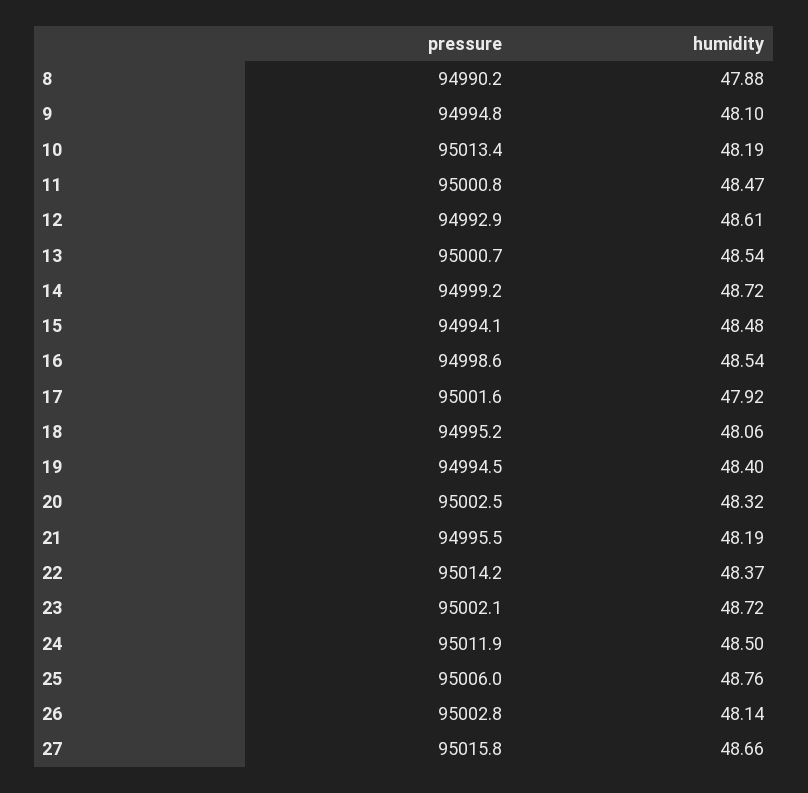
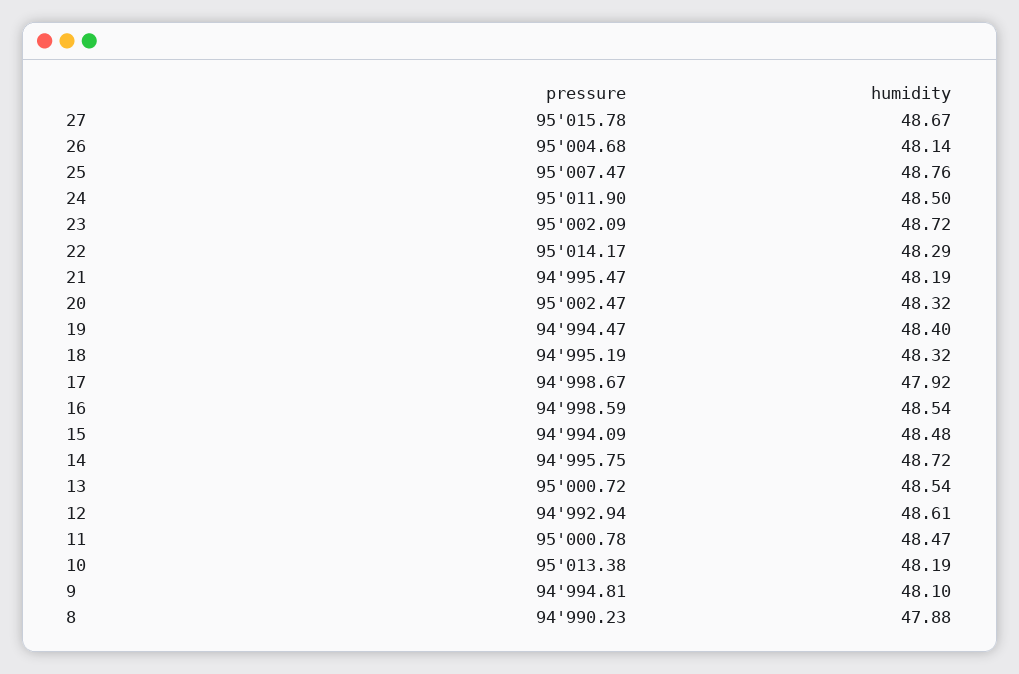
pressure, 14: 94999.2 -> 94995.75
pressure, 17: 95001.6 -> 94998.67
humidity, 18: 48.06 -> 48.32
humidity, 22: 48.37 -> 48.29
pressure, 25: 95006 -> 95007.47
pressure, 26: 95002.8 -> 95004.68
humidity, 27: 48.66 -> 48.67

